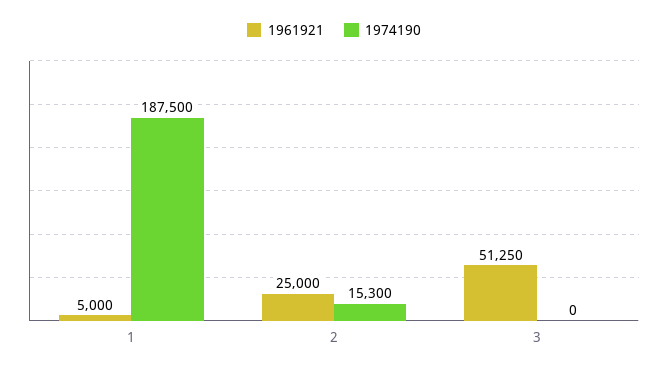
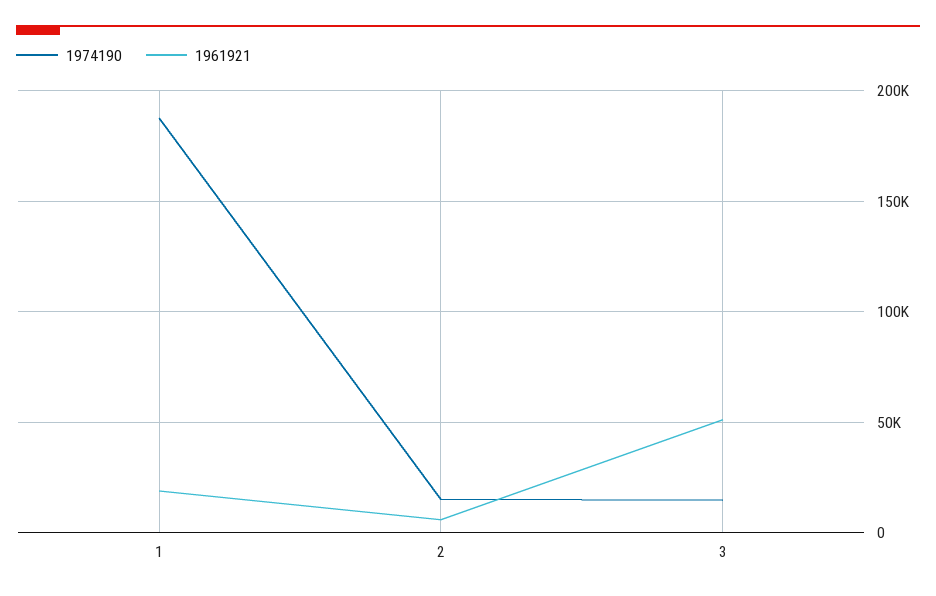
1961921, 1: 5000 -> 20000
1961921, 2: 25000 -> 5000
1974190, 3: 0 -> 15000

